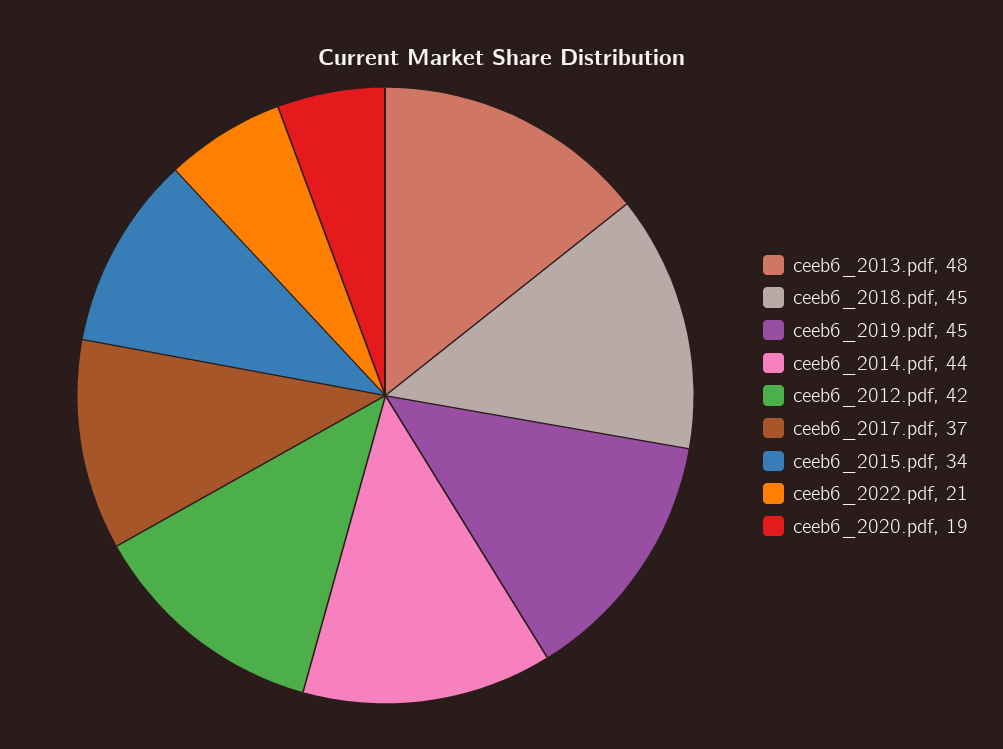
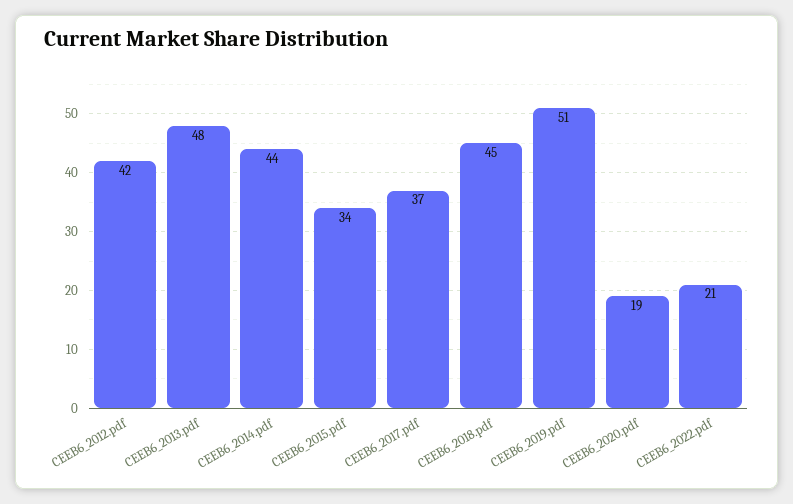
ceeb6_2019.pdf: 45 -> 51

